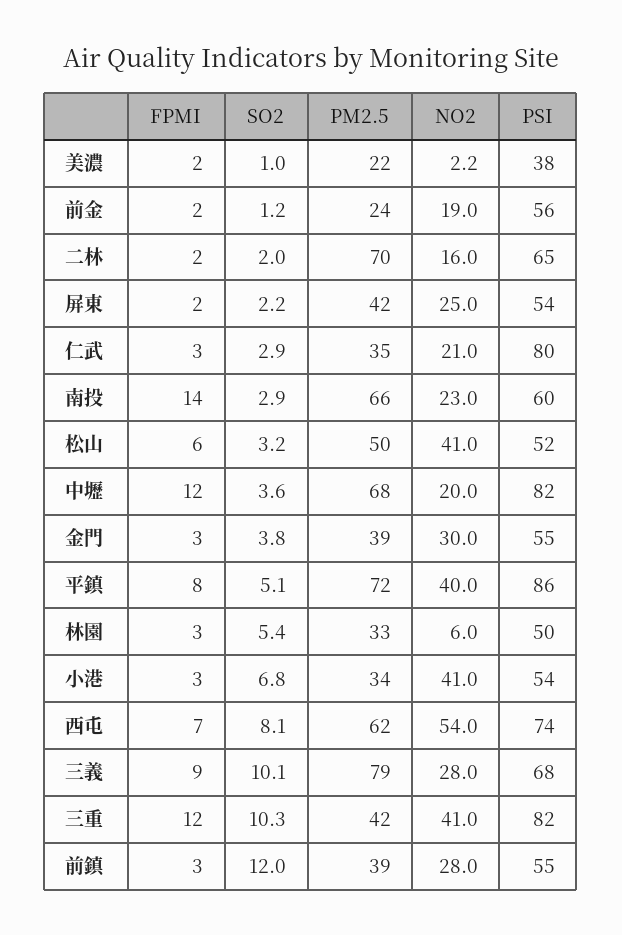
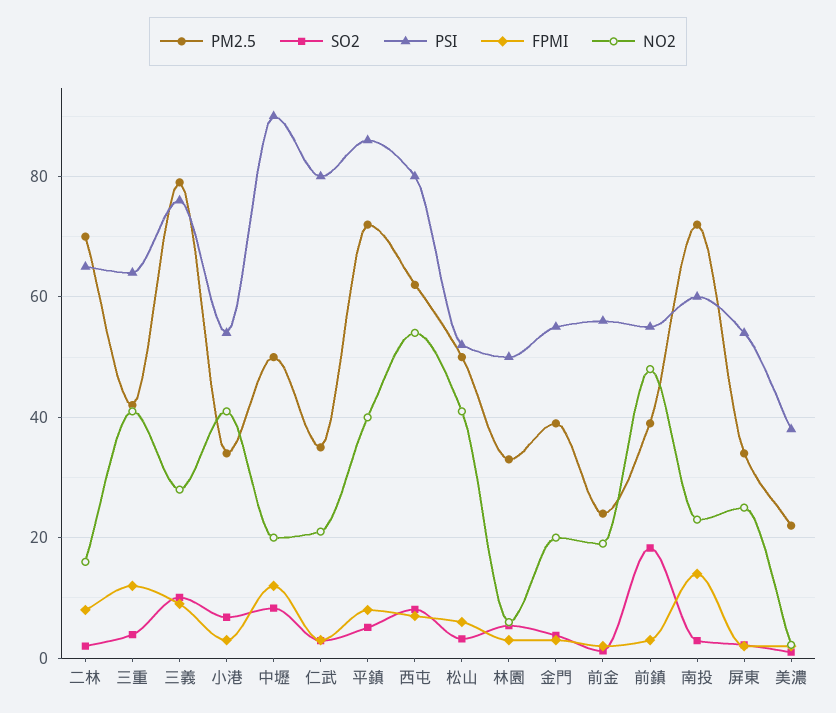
FPMI, 二林: 2 -> 8
PM2.5, 屏東: 42 -> 34
PM2.5, 南投: 66 -> 72
SO2, 中壢: 3.6 -> 8
PM2.5, 中壢: 68 -> 50
PSI, 中壢: 82 -> 90
NO2, 金門: 30 -> 20
PSI, 西屯: 74 -> 80
PSI, 三義: 68 -> 76
SO2, 三重: 10.3 -> 4
PSI, 三重: 82 -> 64
SO2, 前鎮: 12 -> 18
NO2, 前鎮: 28 -> 48

